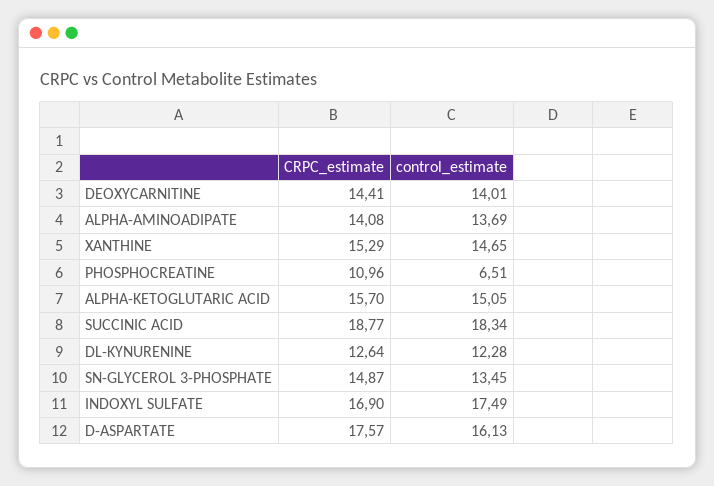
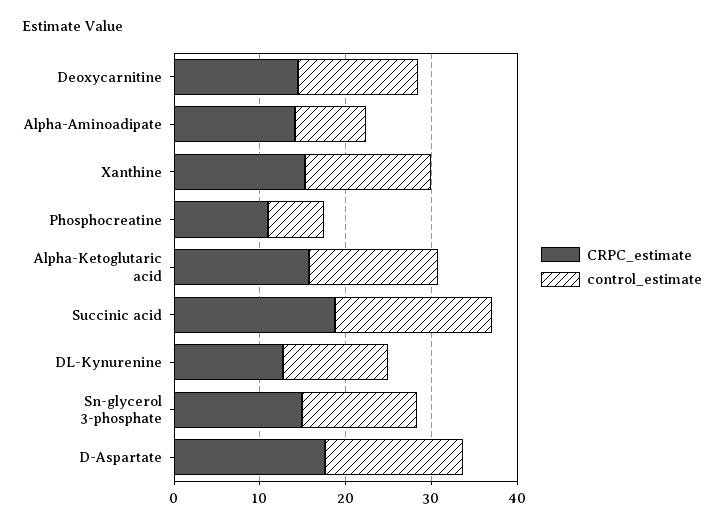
control_estimate, ALPHA-AMINOADIPATE: 13.69 -> 8
CRPC_estimate, INDOXYL SULFATE: 16.9 -> none
control_estimate, INDOXYL SULFATE: 17.49 -> none

